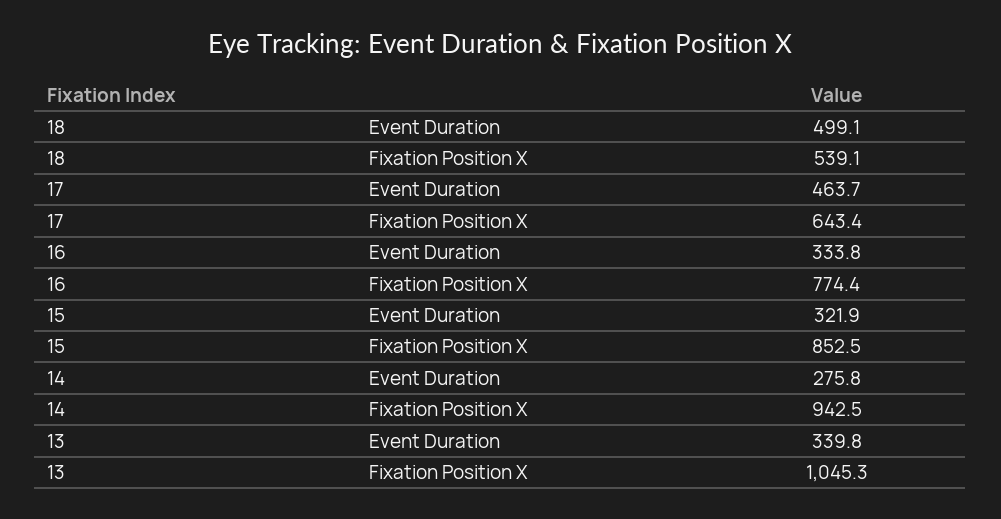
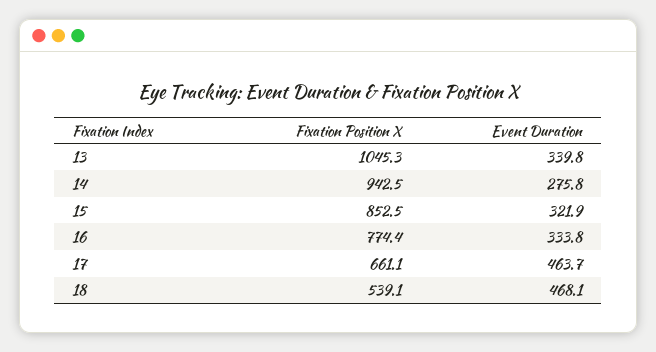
18, Event Duration: 499.1 -> 468.1
17, Fixation Position X: 643.4 -> 661.1

